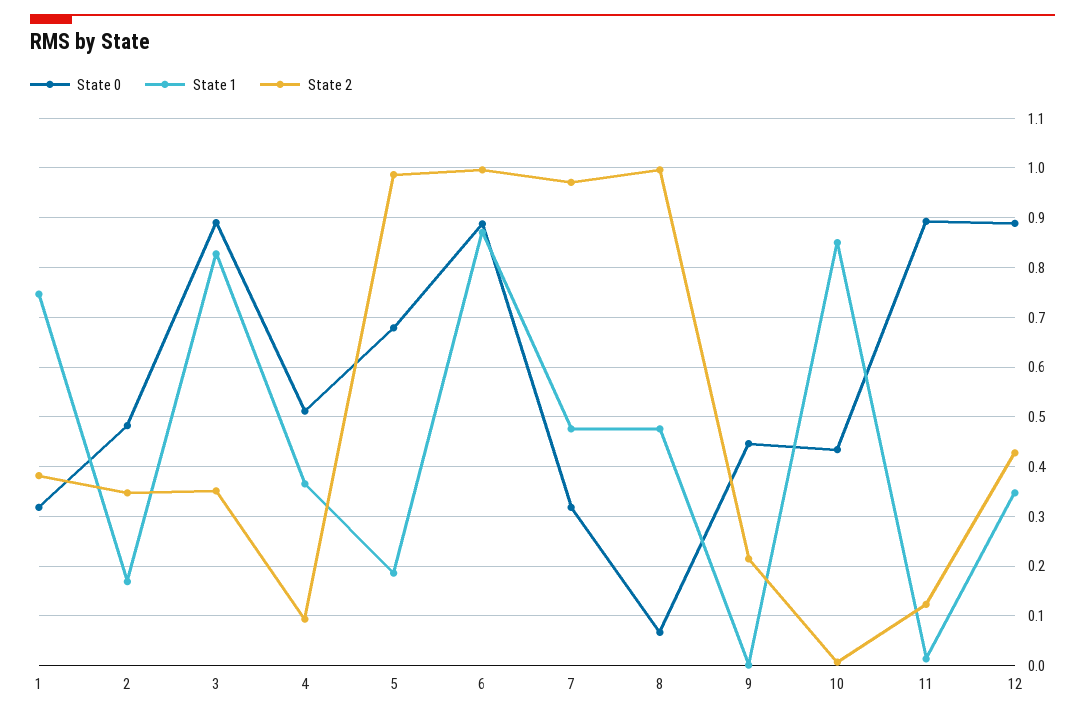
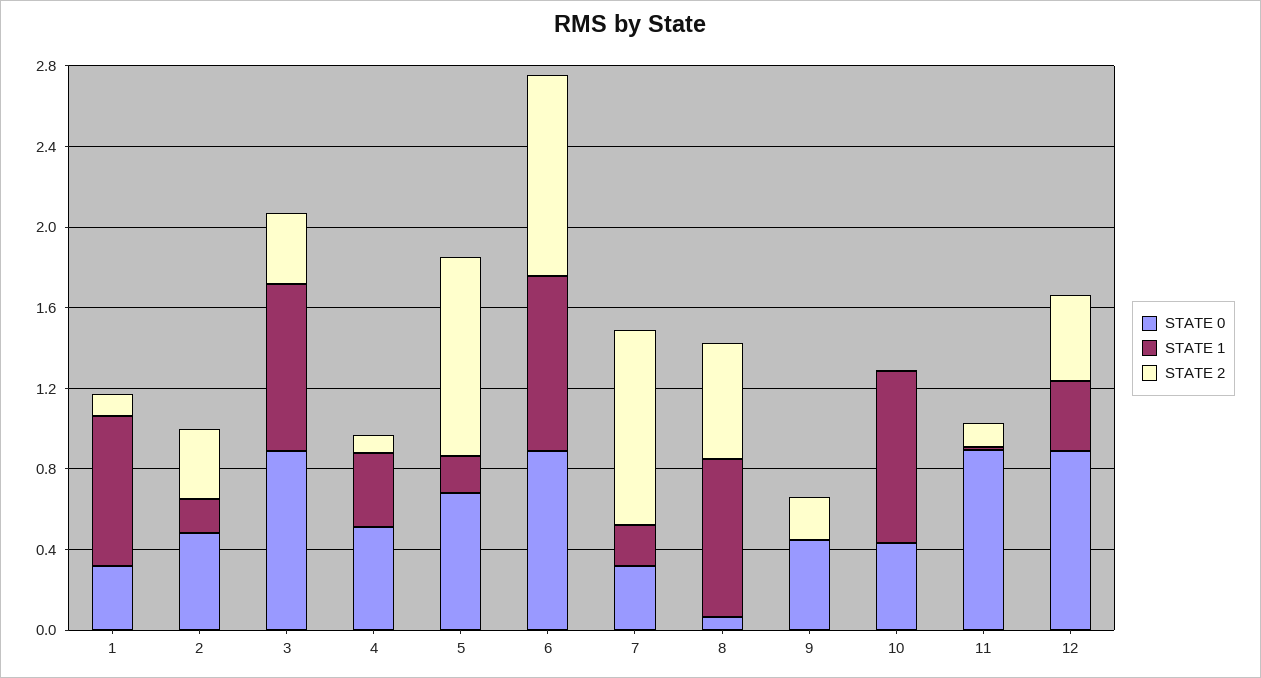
State 2, 1: 0.38 -> 0.1
State 1, 7: 0.48 -> 0.2
State 1, 8: 0.48 -> 0.8
State 2, 8: 1 -> 0.6

